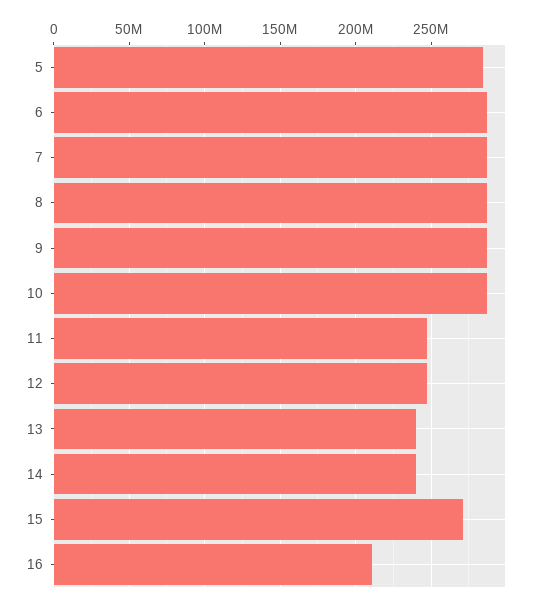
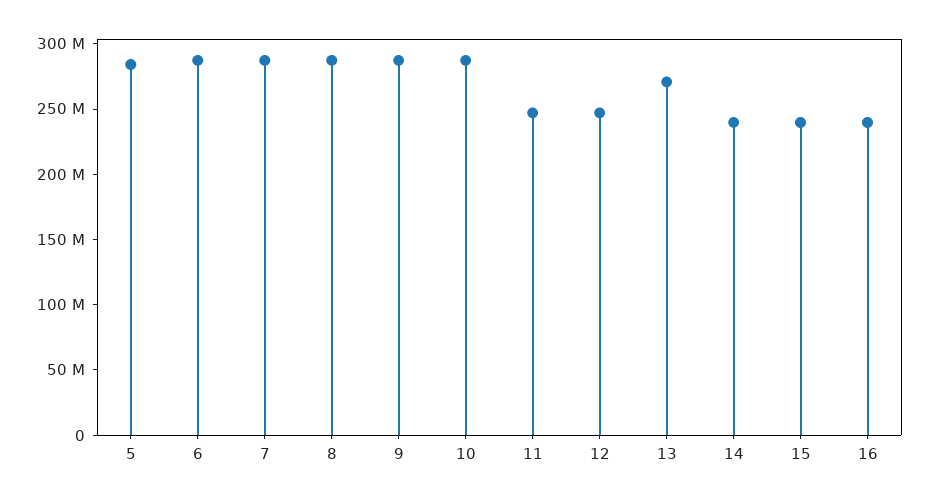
13: 240000000 -> 270000000
15: 270000000 -> 240000000
16: 210000000 -> 240000000

